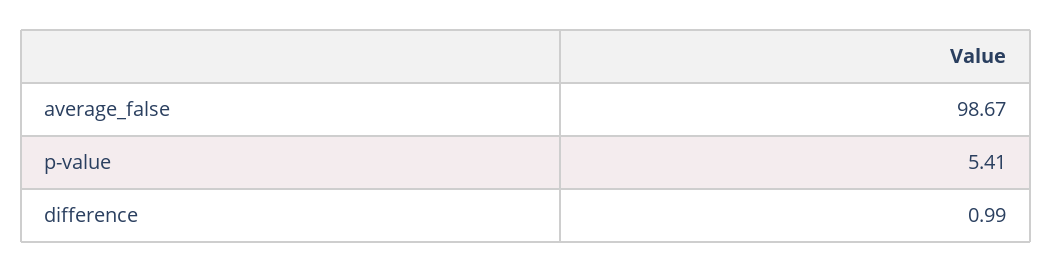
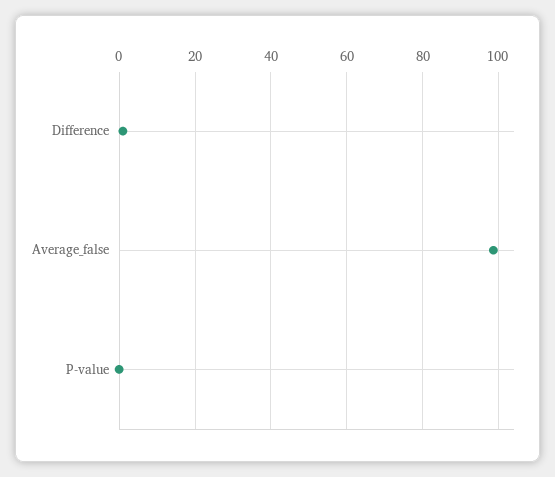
p-value: 5.41 -> 0

